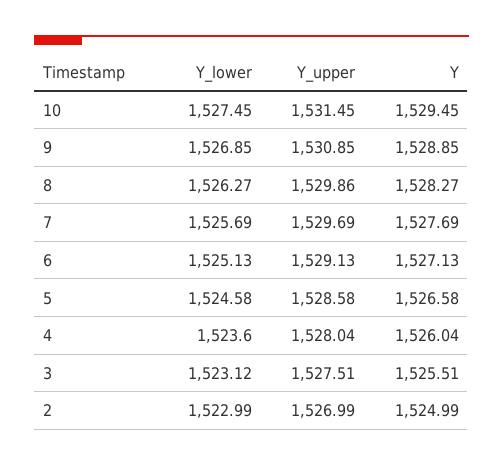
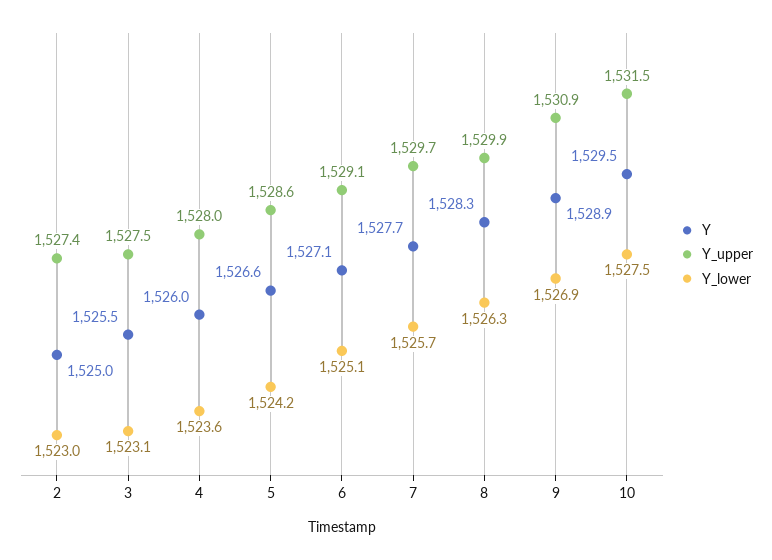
Y_lower, 5: 1524.58 -> 1524.2
Y_upper, 2: 1526.99 -> 1527.4

